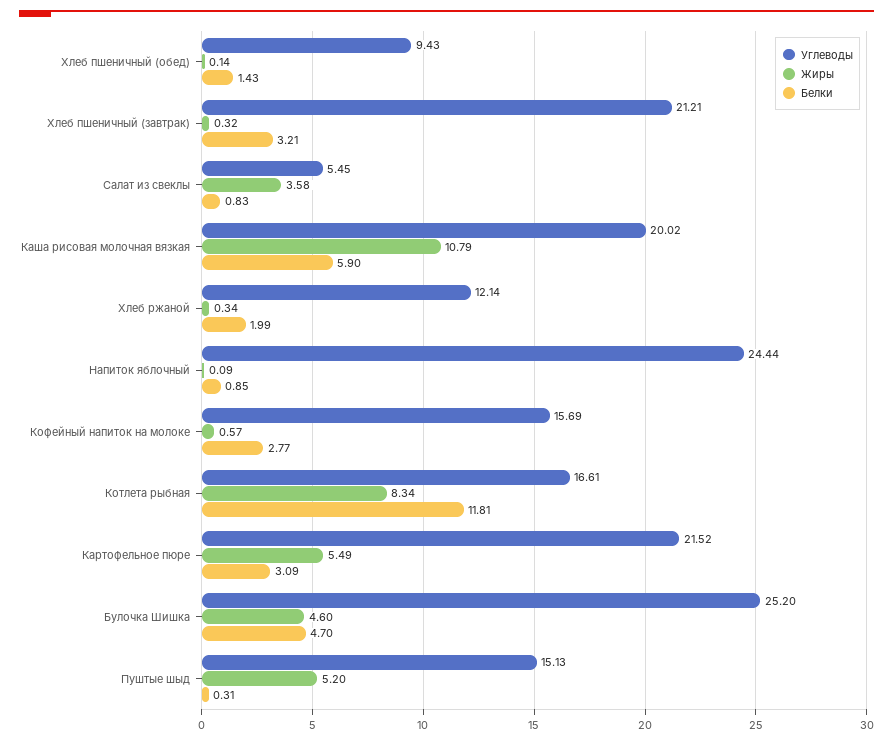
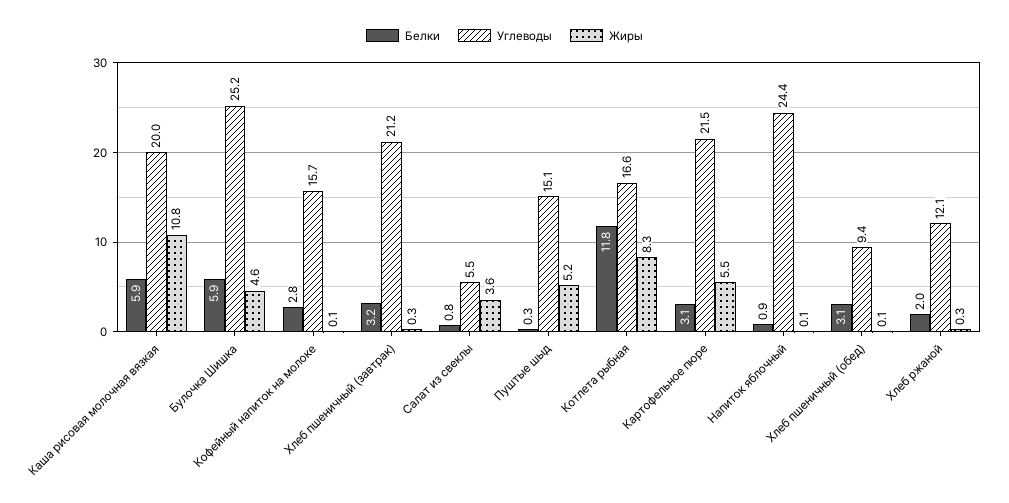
Белки, Хлеб пшеничный (обед): 1.43 -> 3.1
Жиры, Кофейный напиток на молоке: 0.57 -> 0.1
Белки, Булочка Шишка: 4.7 -> 5.9

